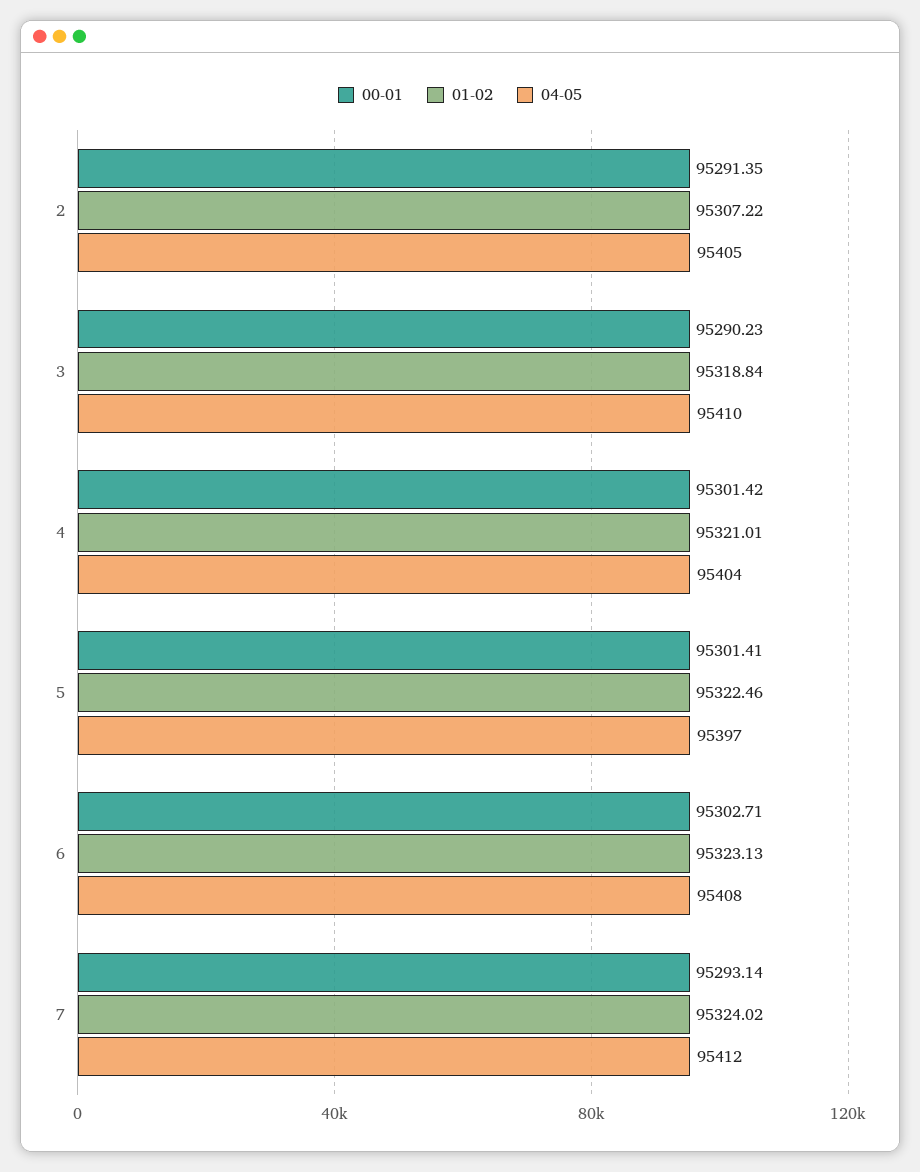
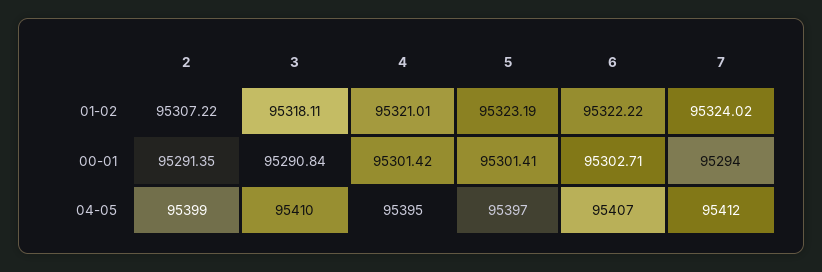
04-05, 2: 95405 -> 95399
00-01, 3: 95290.23 -> 95290.84
01-02, 3: 95318.84 -> 95318.11
04-05, 4: 95404 -> 95395
01-02, 5: 95322.46 -> 95323.19
01-02, 6: 95323.13 -> 95322.22
04-05, 6: 95408 -> 95407
00-01, 7: 95293.14 -> 95294

